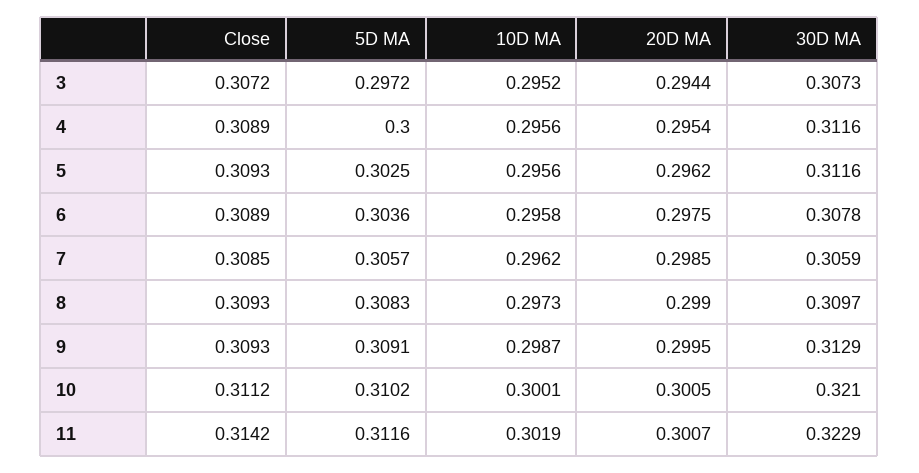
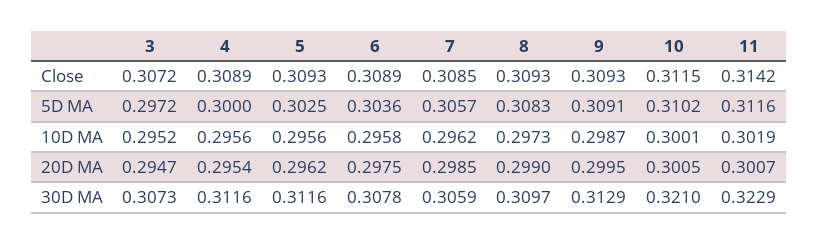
20D MA, 3: 0.2944 -> 0.2947
Close, 10: 0.3112 -> 0.3115

